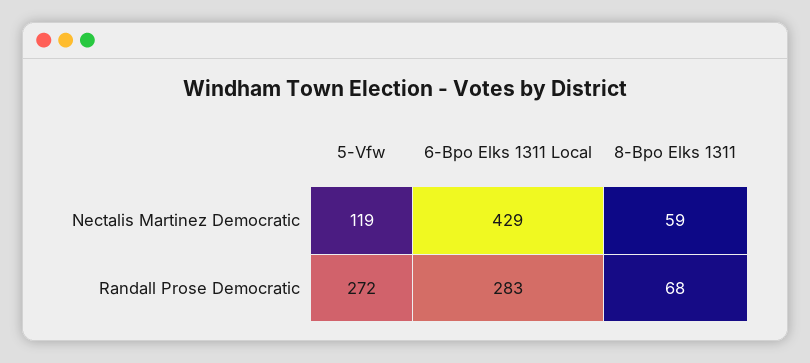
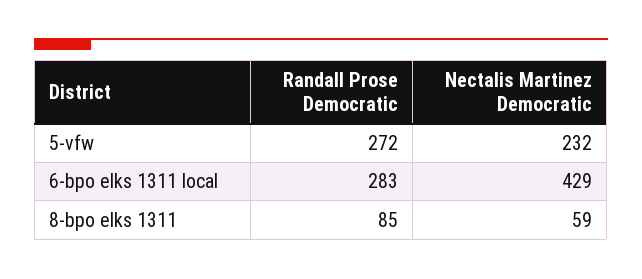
5-Vfw, Nectalis Martinez Democratic: 119 -> 232
8-Bpo Elks 1311, Randall Prose Democratic: 68 -> 85

